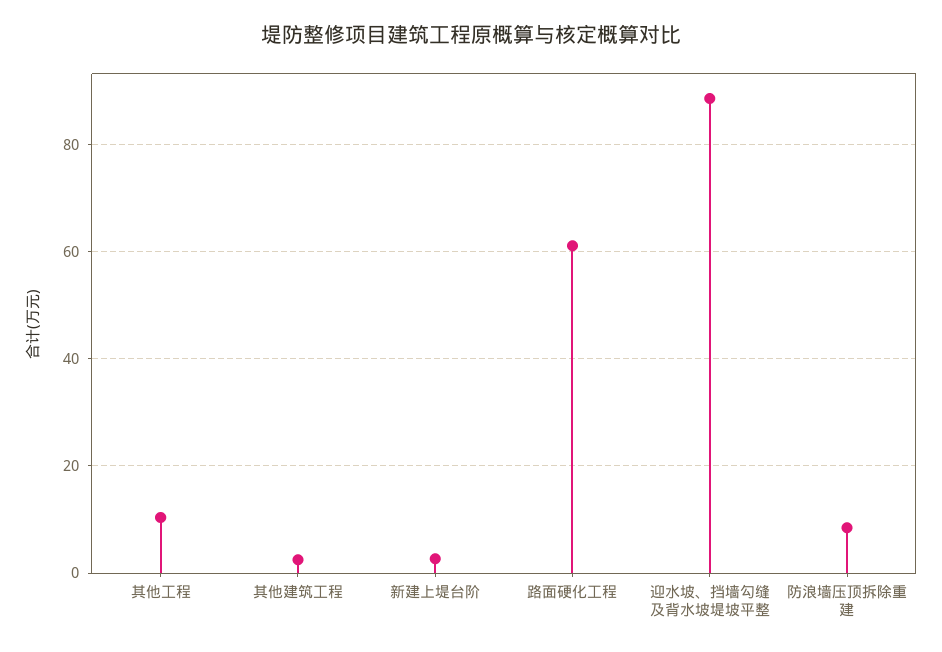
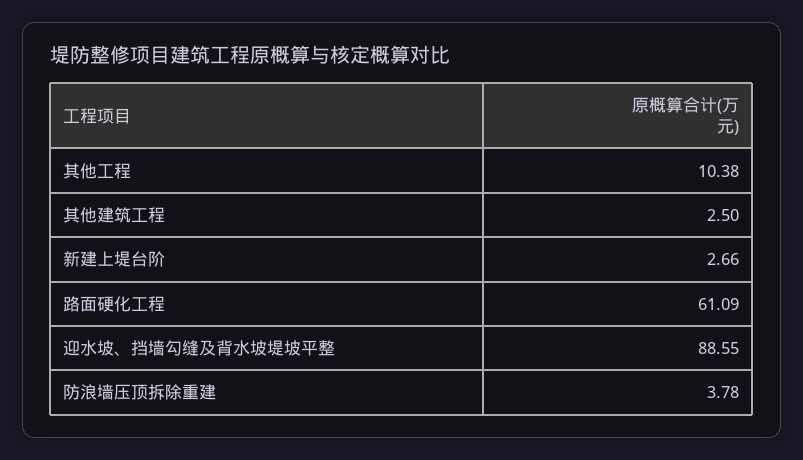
防浪墙压顶拆除重建: 8 -> 3.78

